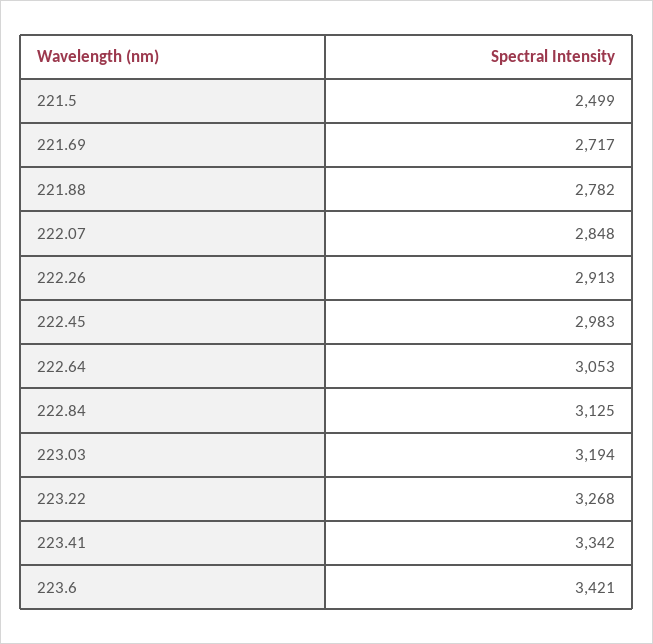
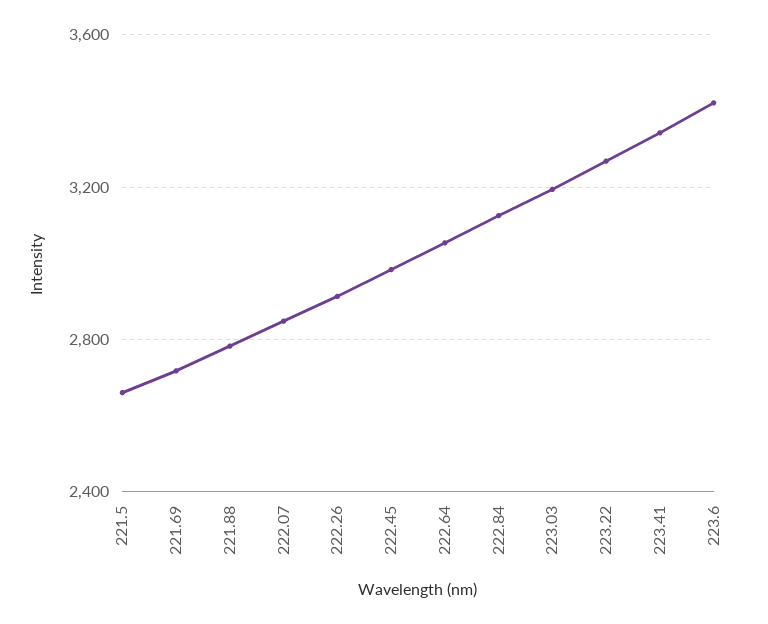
221.5: 2499 -> 2650

